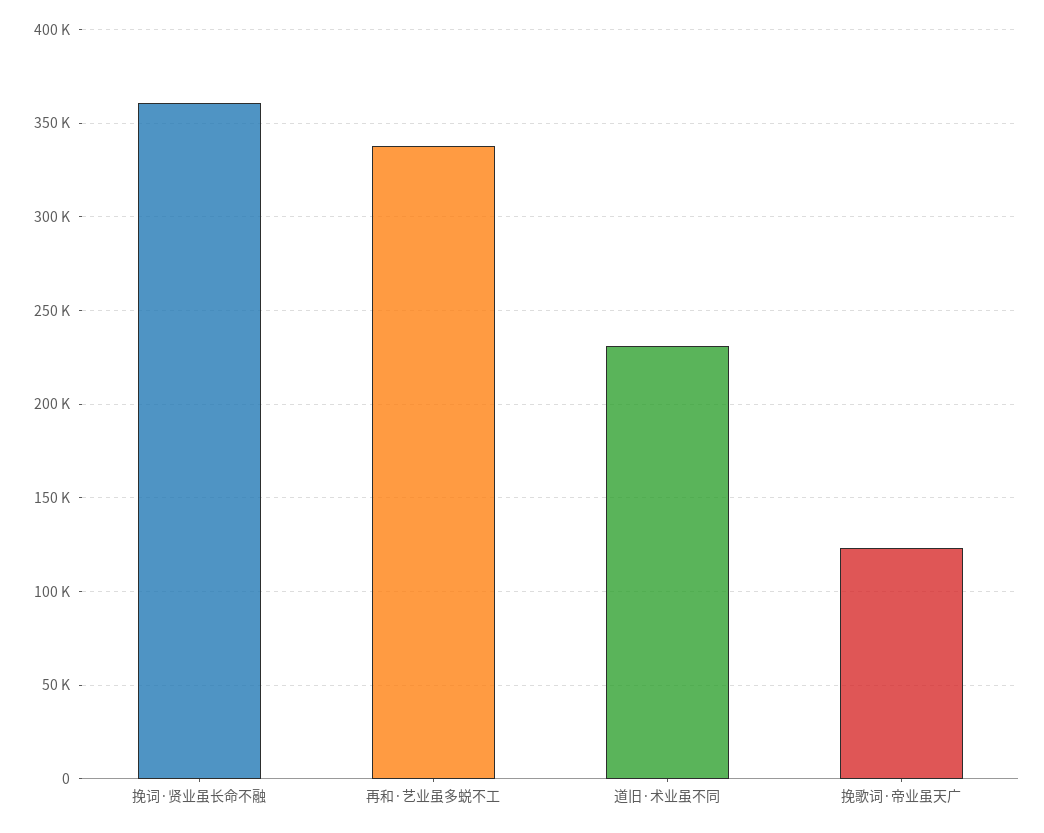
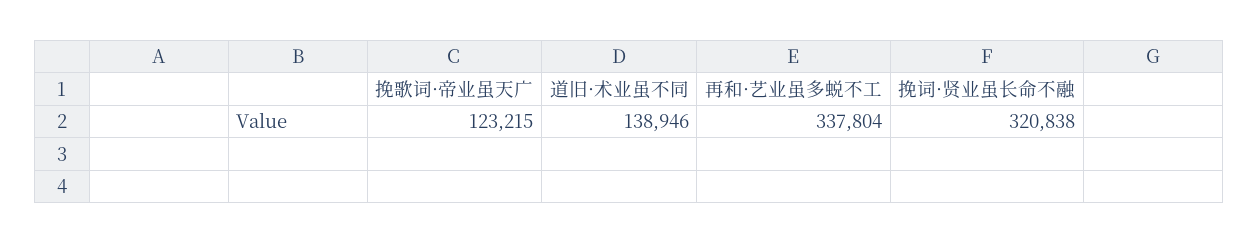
挽词·贤业虽长命不融: 360000 -> 320838
道旧·术业虽不同: 230000 -> 138946

